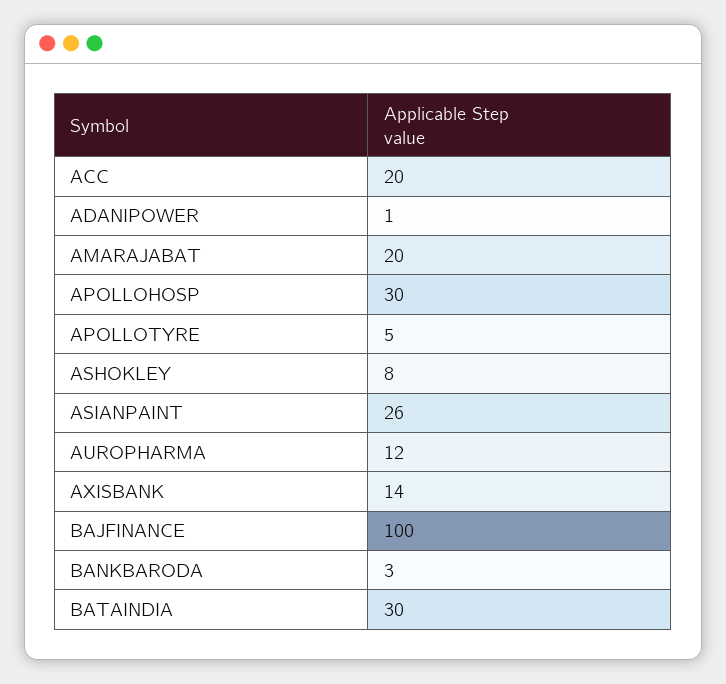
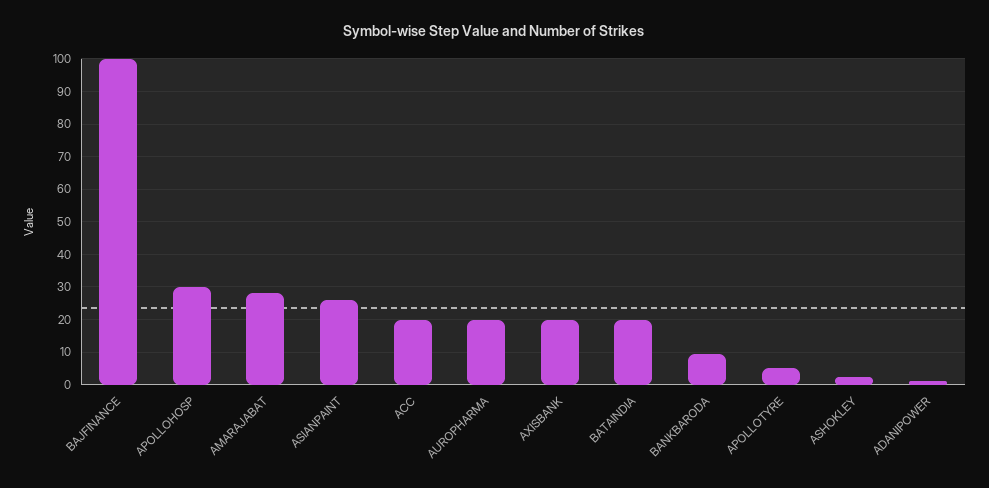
AMARAJABAT: 20 -> 28
ASHOKLEY: 8 -> 2
AUROPHARMA: 12 -> 20
AXISBANK: 14 -> 20
BANKBARODA: 3 -> 10
BATAINDIA: 30 -> 20

